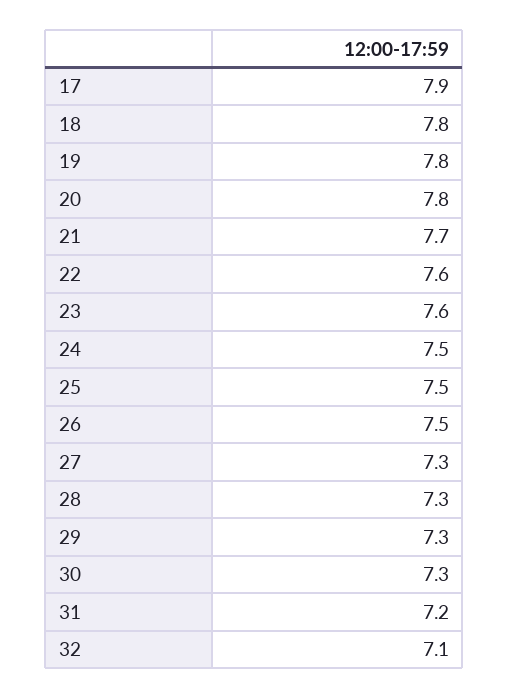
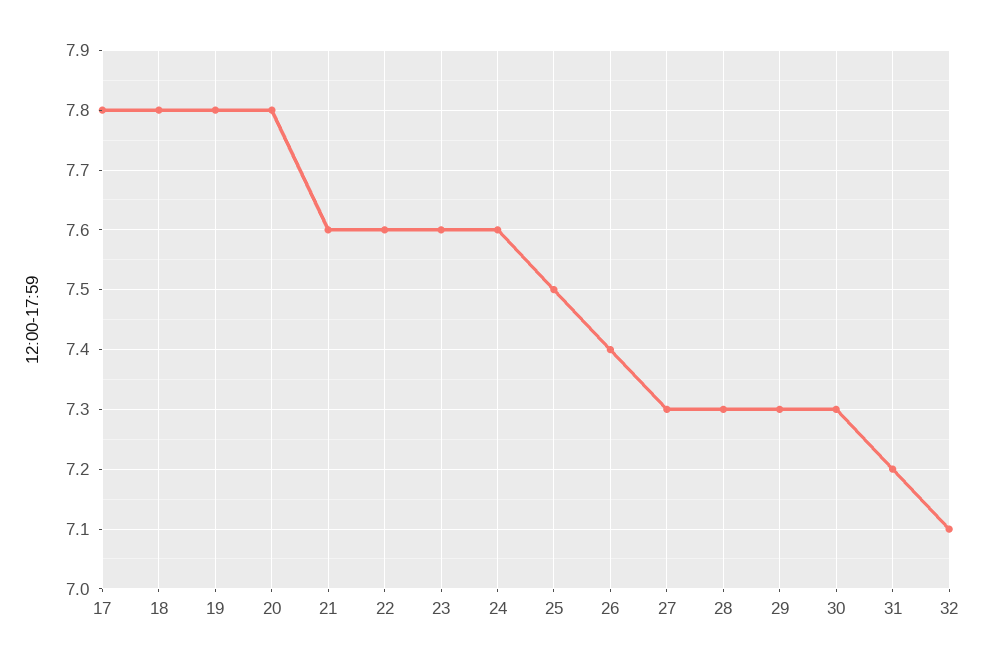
17: 7.9 -> 7.8
21: 7.7 -> 7.6
24: 7.5 -> 7.6
26: 7.5 -> 7.4

